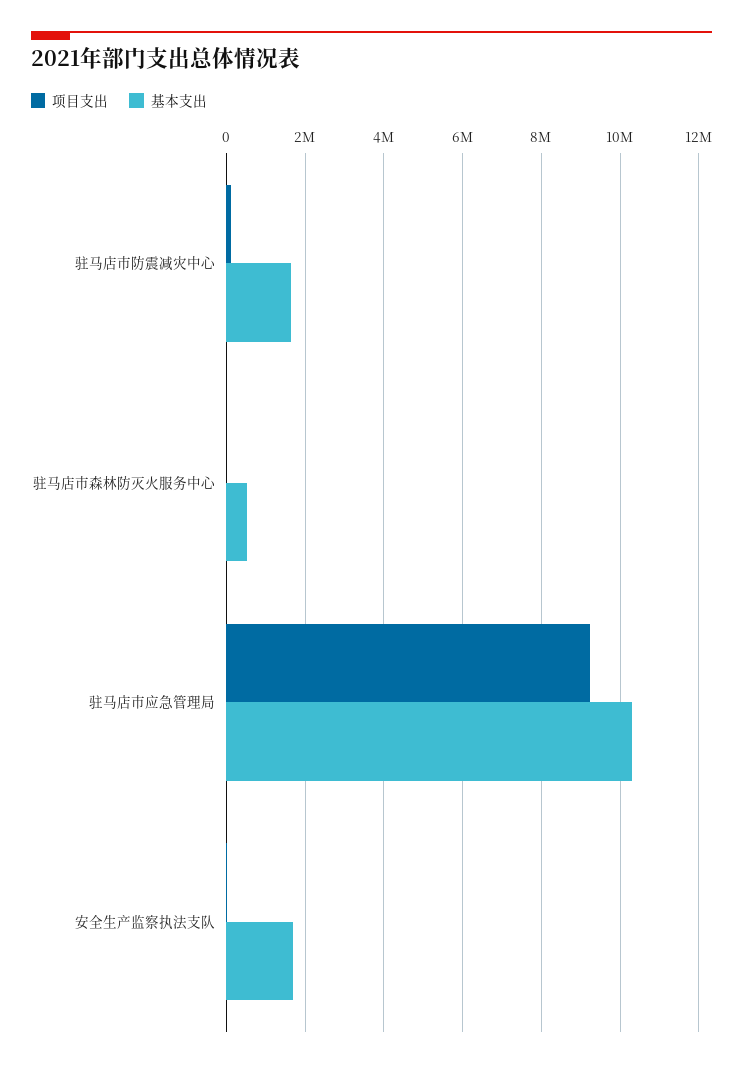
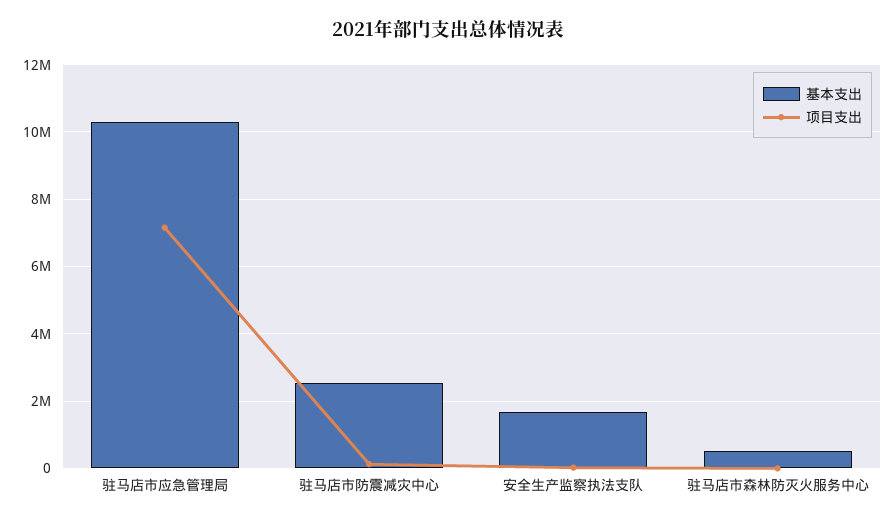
基本支出, 驻马店市防震减灾中心: 1600000 -> 2600000
项目支出, 驻马店市应急管理局: 9200000 -> 7200000

